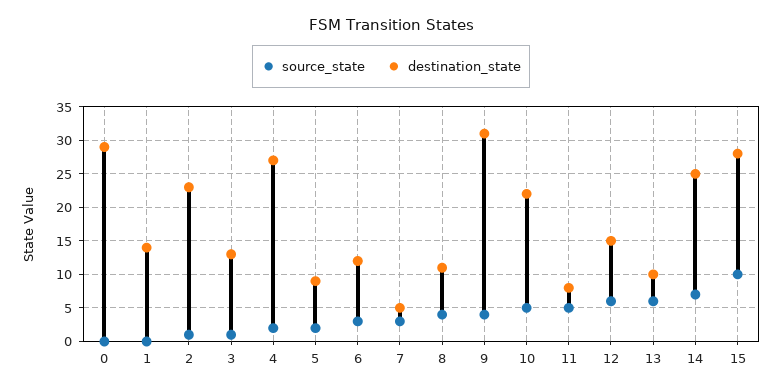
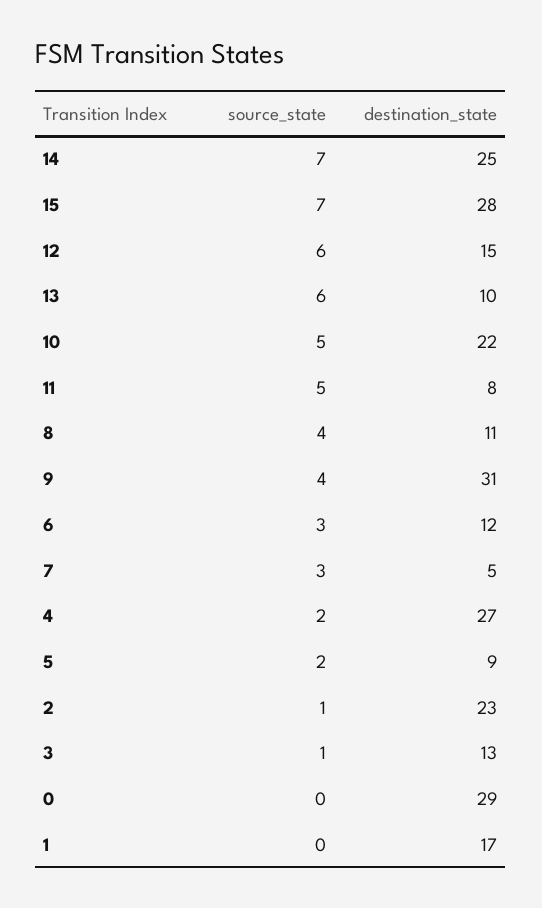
destination_state, 1: 14 -> 17
source_state, 15: 10 -> 7

